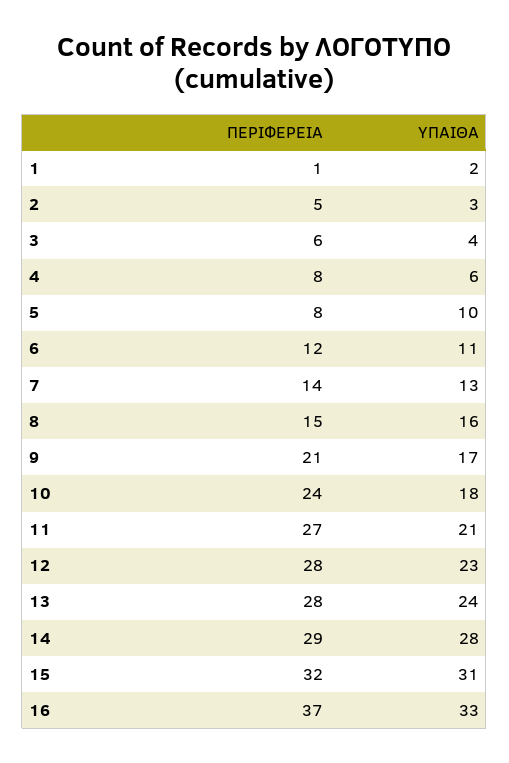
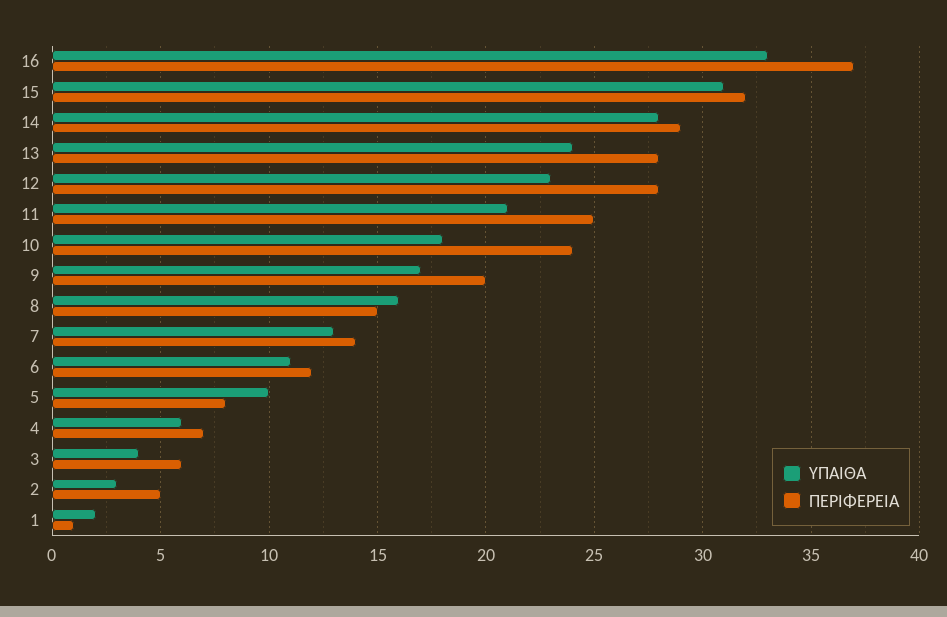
ΠΕΡΙΦΕΡΕΙΑ, 4: 8 -> 7
ΠΕΡΙΦΕΡΕΙΑ, 9: 21 -> 20
ΠΕΡΙΦΕΡΕΙΑ, 11: 27 -> 25

